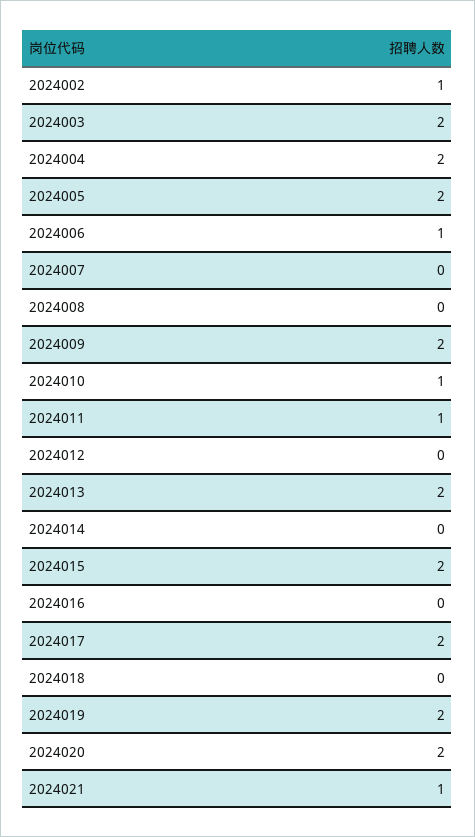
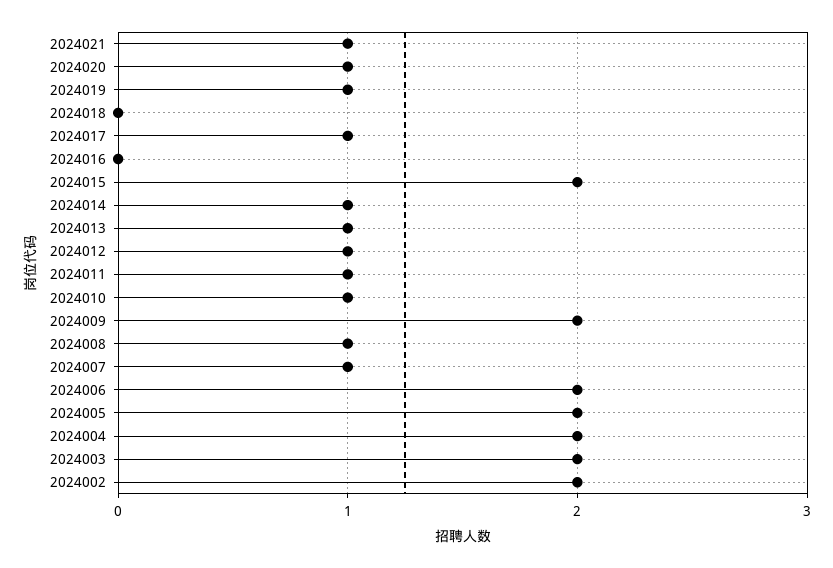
2024002: 1 -> 2
2024006: 1 -> 2
2024007: 0 -> 1
2024008: 0 -> 1
2024012: 0 -> 1
2024013: 2 -> 1
2024014: 0 -> 1
2024017: 2 -> 1
2024019: 2 -> 1
2024020: 2 -> 1

